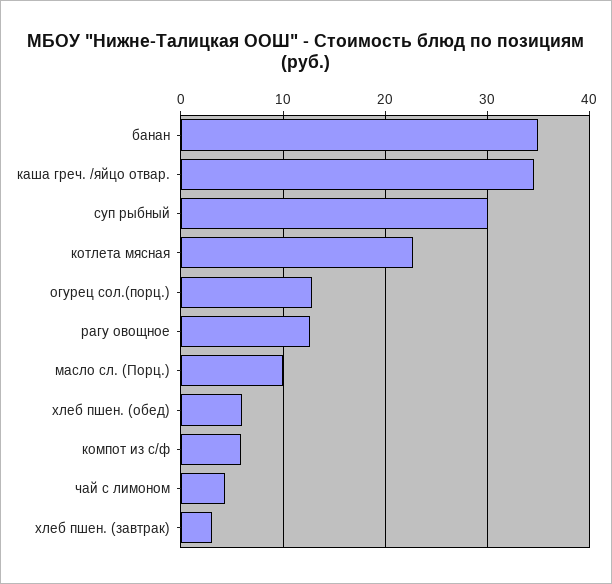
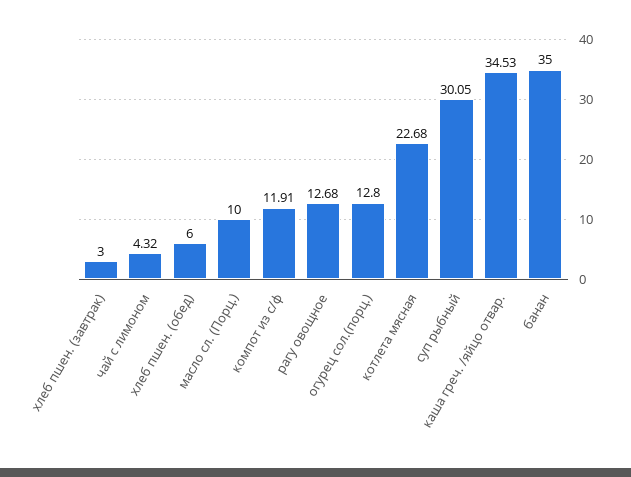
компот из с/ф: 6 -> 11.91

